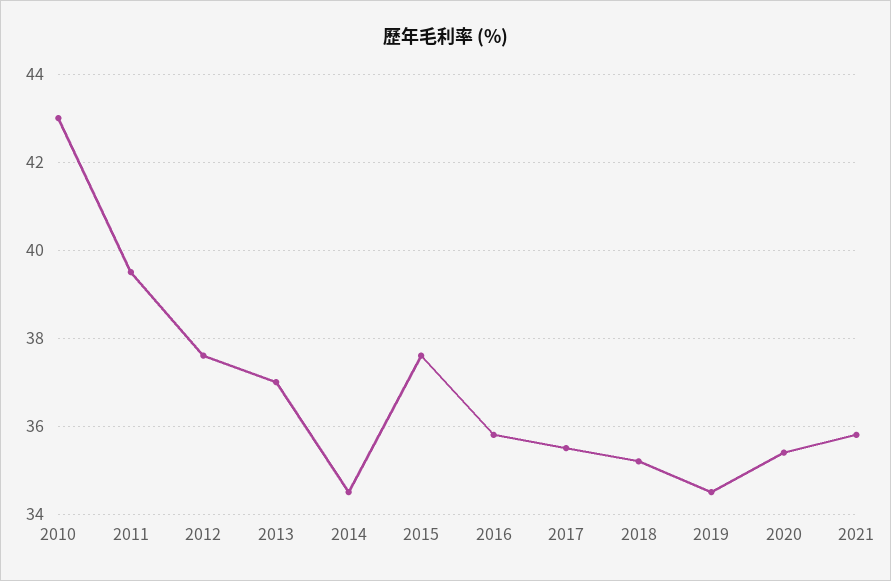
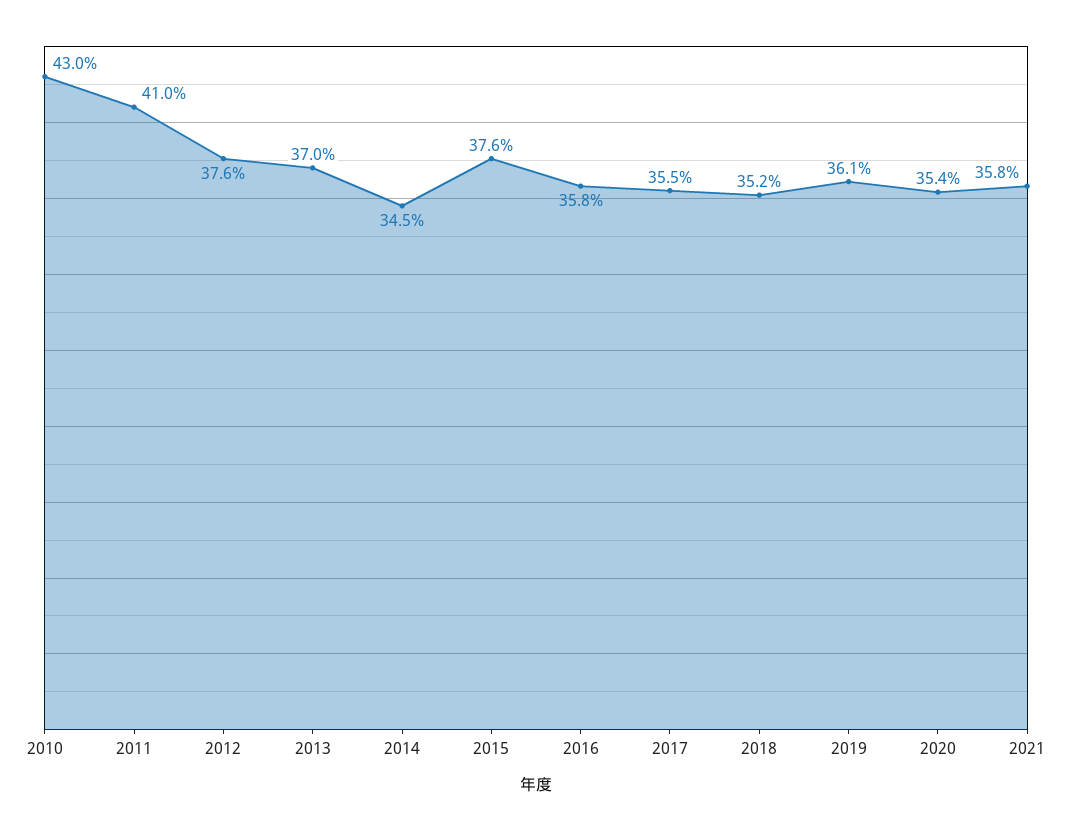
2011: 39.5 -> 41
2019: 34.5 -> 36.1

